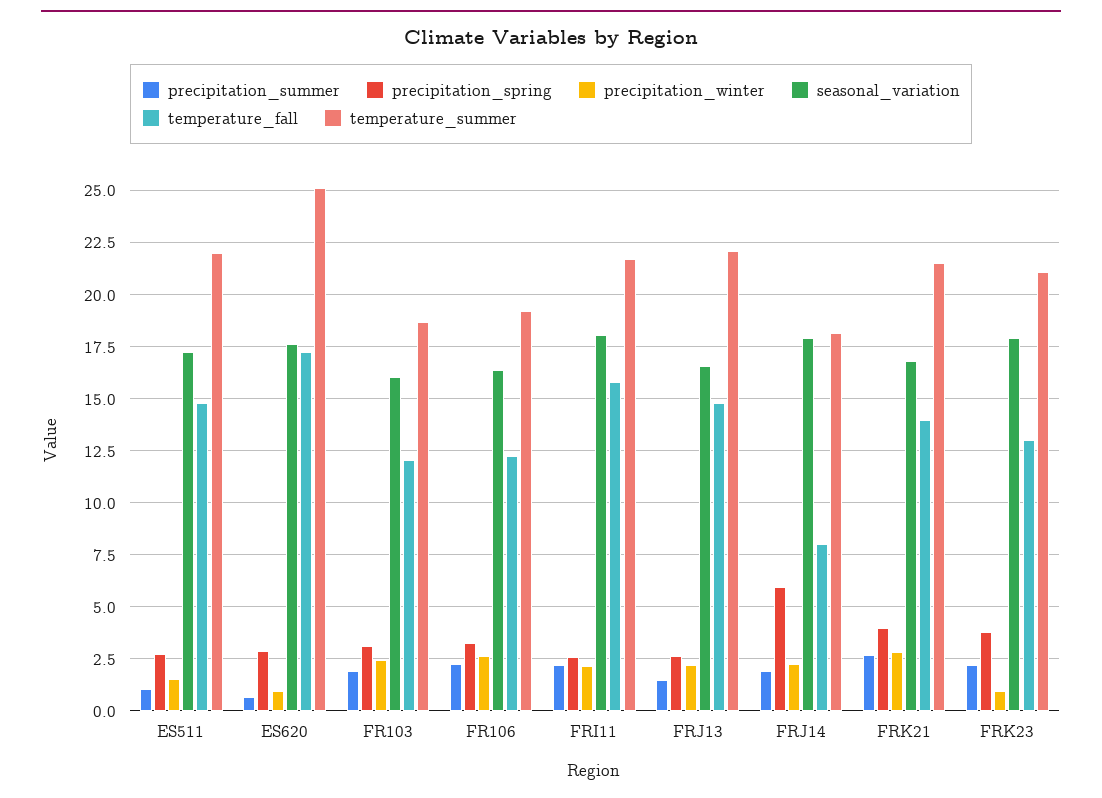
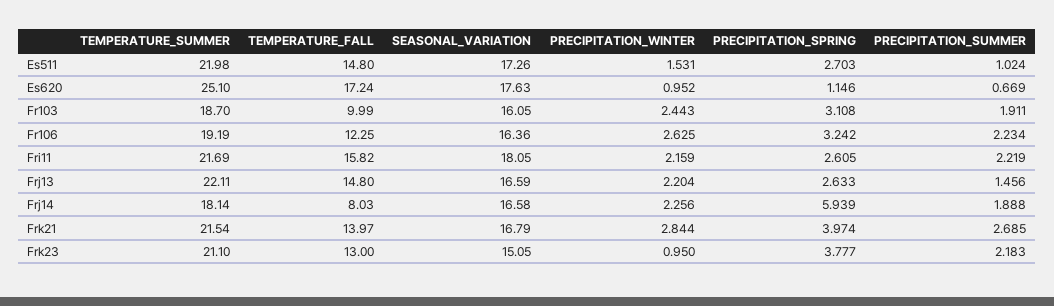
precipitation_spring, ES620: 3 -> 1.146
temperature_fall, FR103: 12 -> 9.99
seasonal_variation, FRJ14: 18 -> 16.58
seasonal_variation, FRK23: 18 -> 15.05

